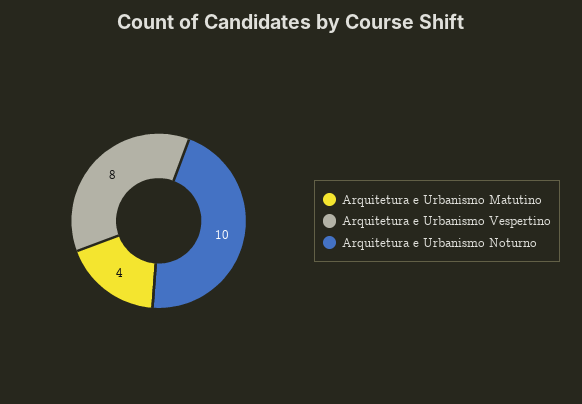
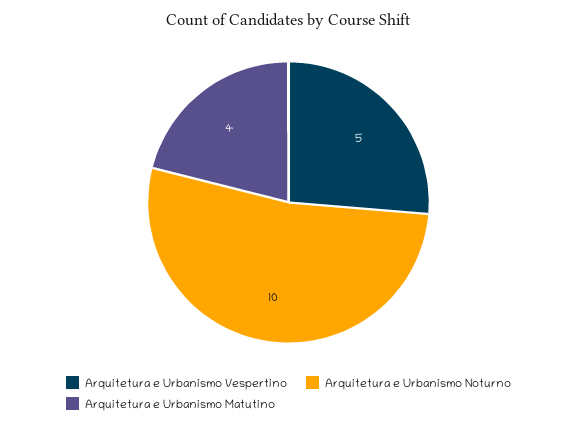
Arquitetura e Urbanismo Vespertino: 8 -> 5

